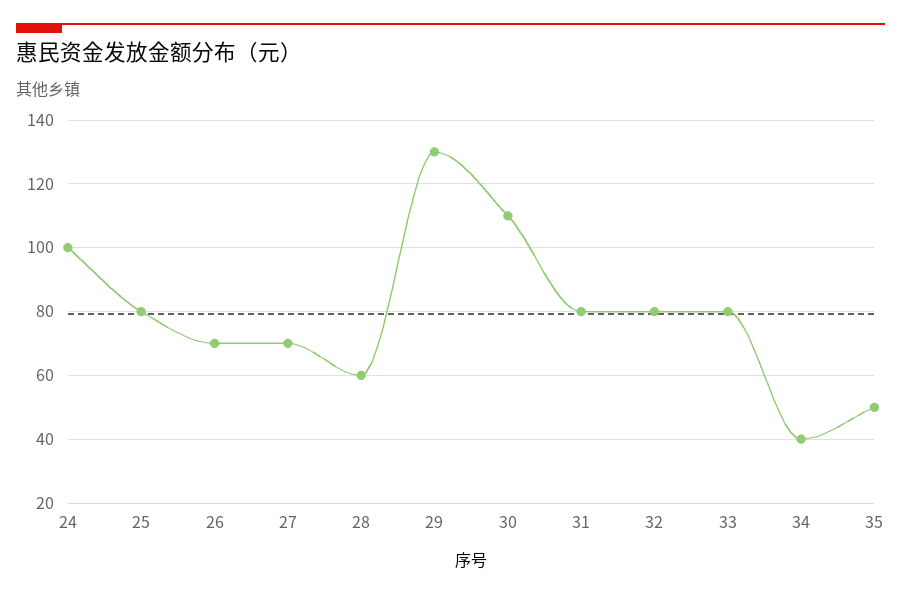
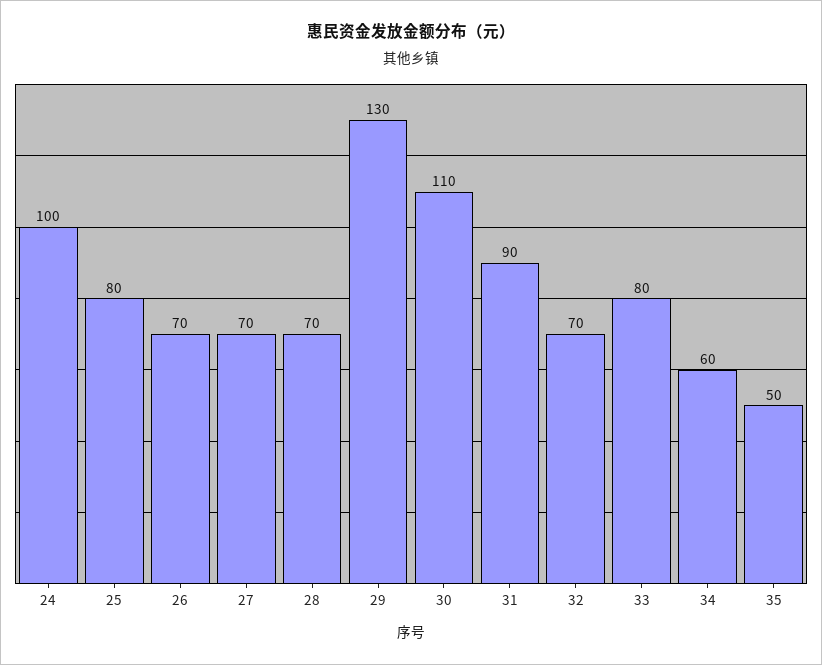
28: 60 -> 70
31: 80 -> 90
32: 80 -> 70
34: 40 -> 60

